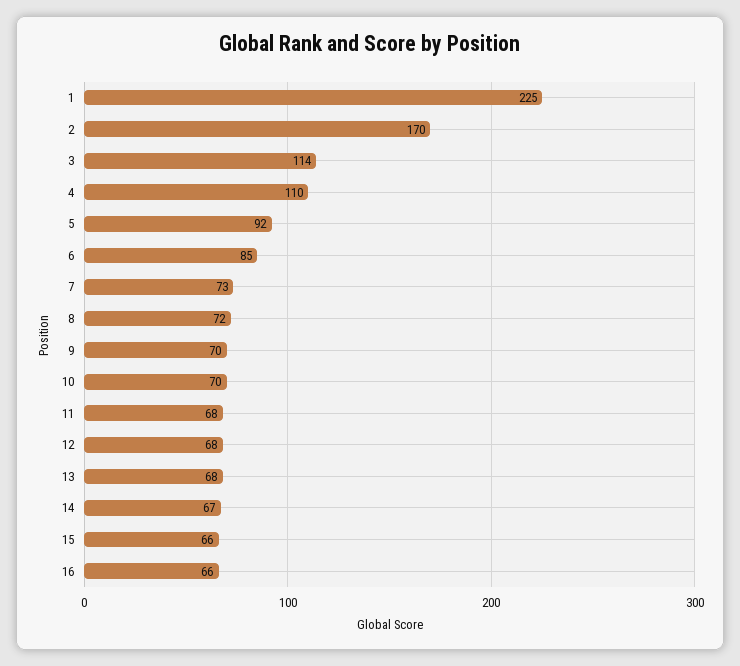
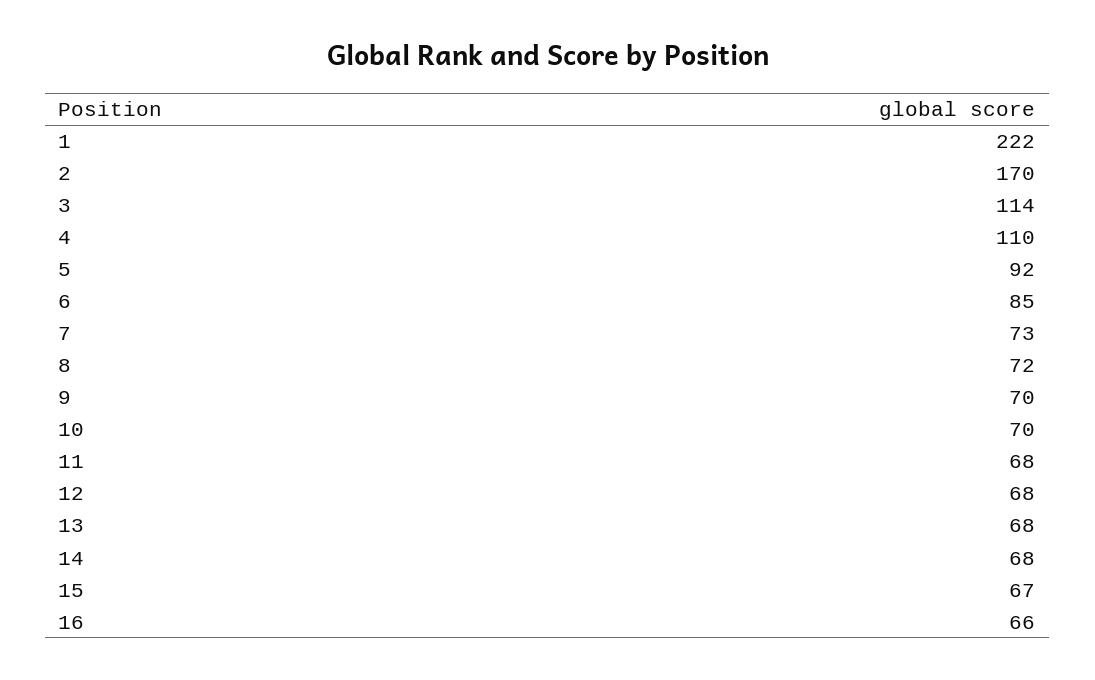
1: 225 -> 222
14: 67 -> 68
15: 66 -> 67

